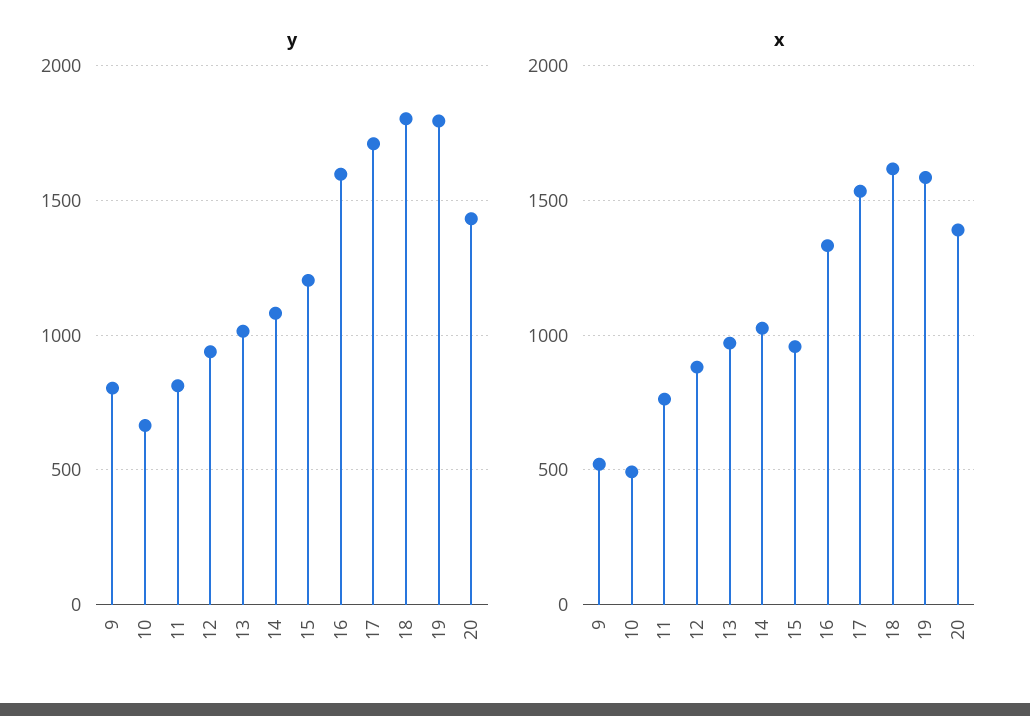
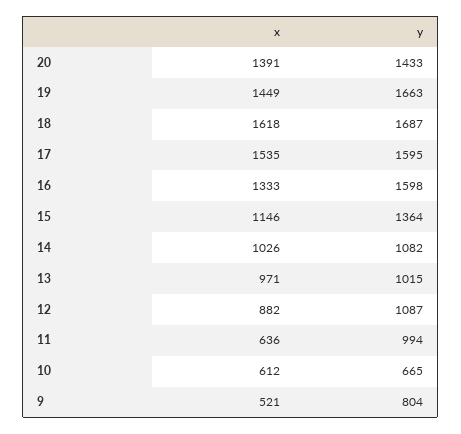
y, 11: 800 -> 994
y, 12: 950 -> 1087
y, 15: 1200 -> 1364
y, 17: 1700 -> 1595
y, 18: 1800 -> 1687
y, 19: 1800 -> 1663
x, 10: 500 -> 612
x, 11: 750 -> 636
x, 15: 950 -> 1146
x, 19: 1600 -> 1449

